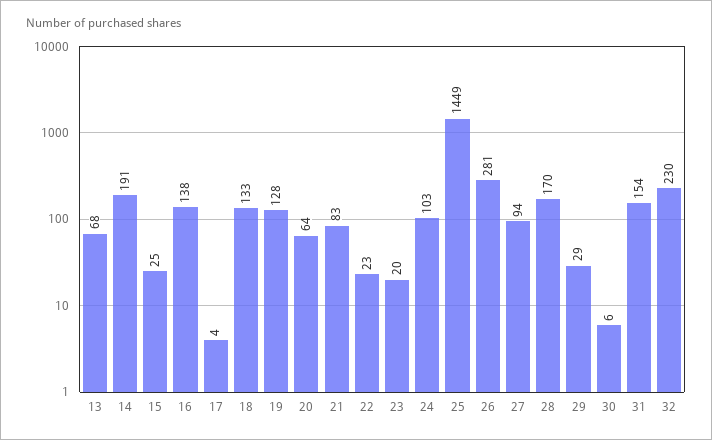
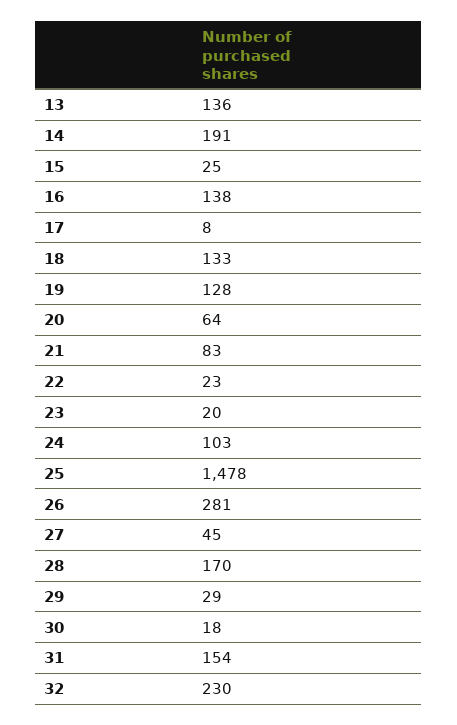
13: 68 -> 136
17: 4 -> 8
25: 1449 -> 1478
27: 94 -> 45
30: 6 -> 18

